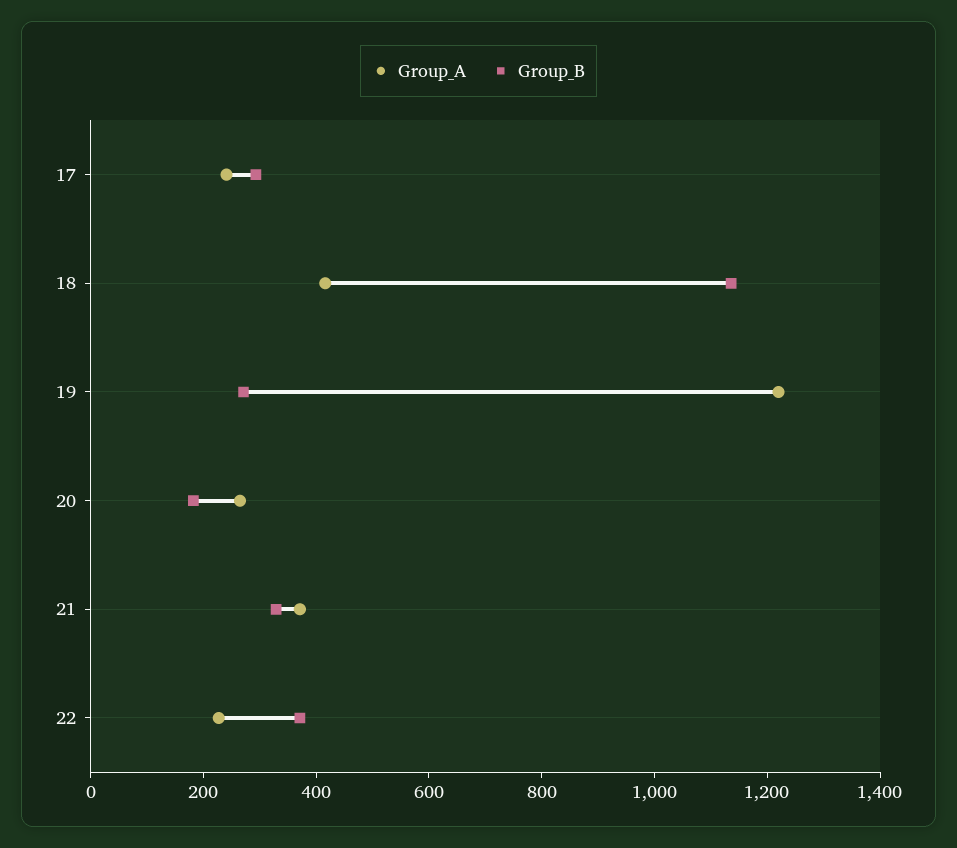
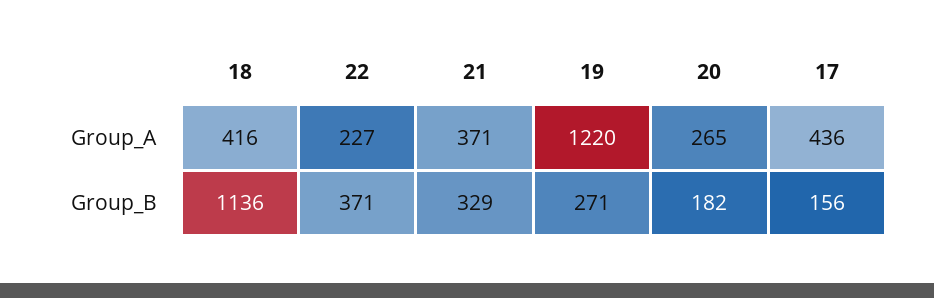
Group_A, 17: 250 -> 436
Group_B, 17: 300 -> 156

